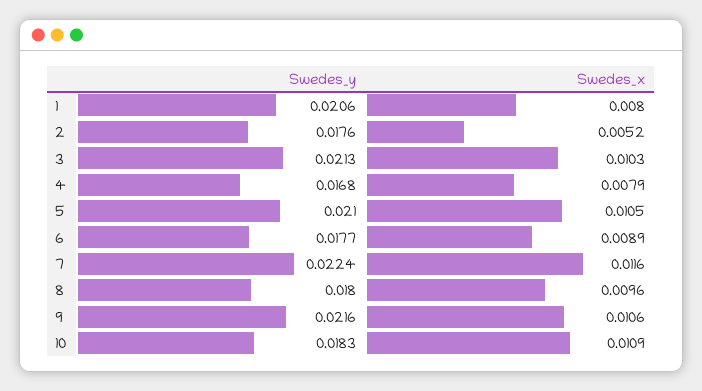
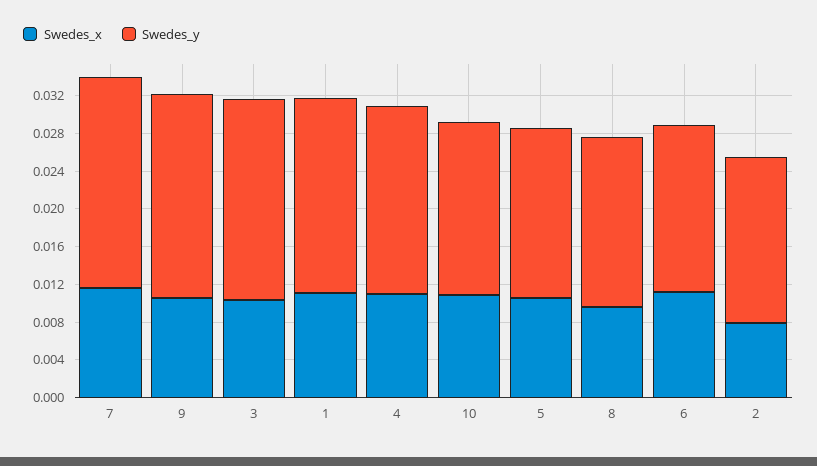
Swedes_x, 1: 0.008 -> 0.011
Swedes_x, 2: 0.0052 -> 0.008
Swedes_y, 4: 0.0168 -> 0.02
Swedes_x, 4: 0.0079 -> 0.011
Swedes_y, 5: 0.021 -> 0.018
Swedes_x, 6: 0.0089 -> 0.011

